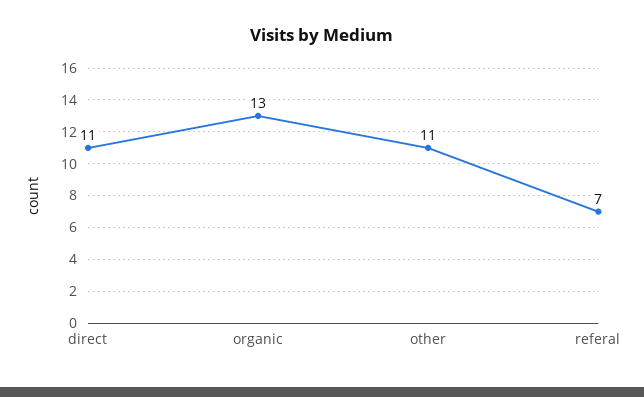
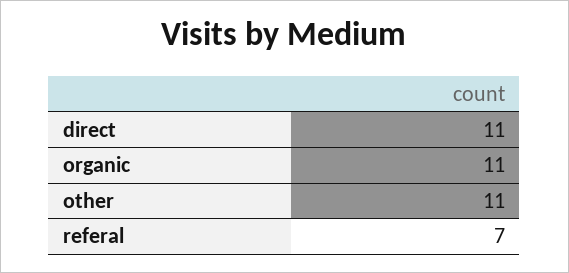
organic: 13 -> 11

